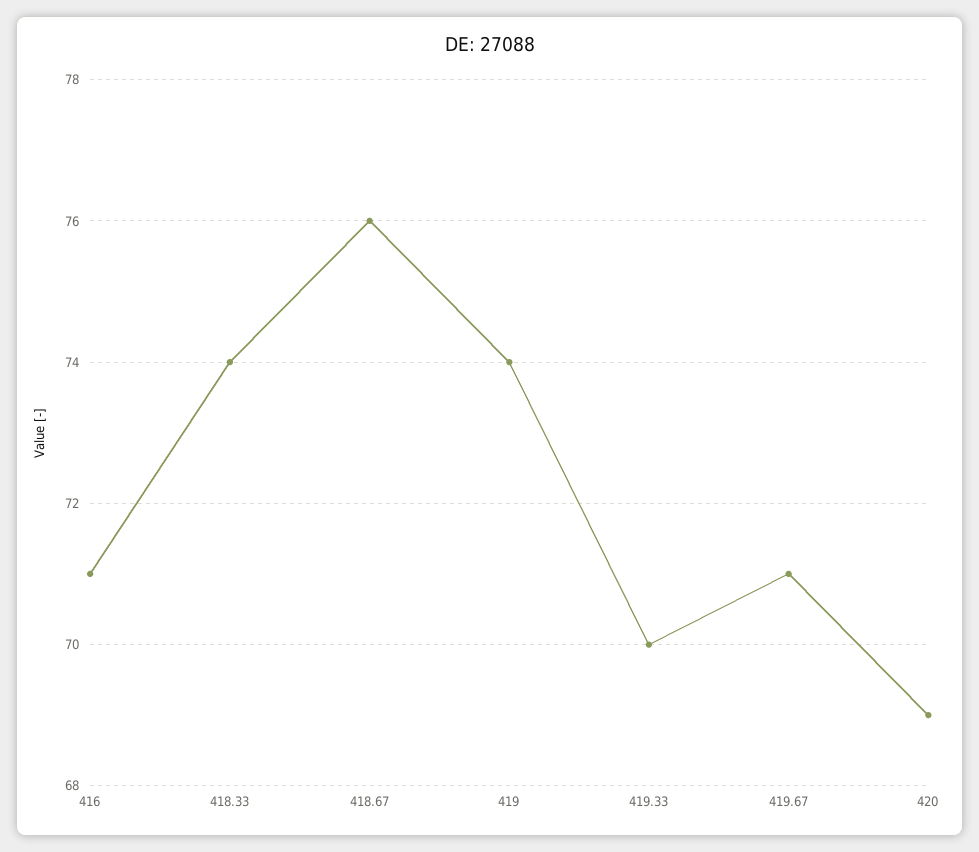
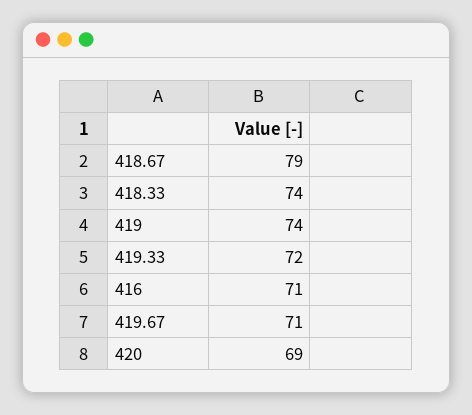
418.67: 76 -> 79
419.33: 70 -> 72

